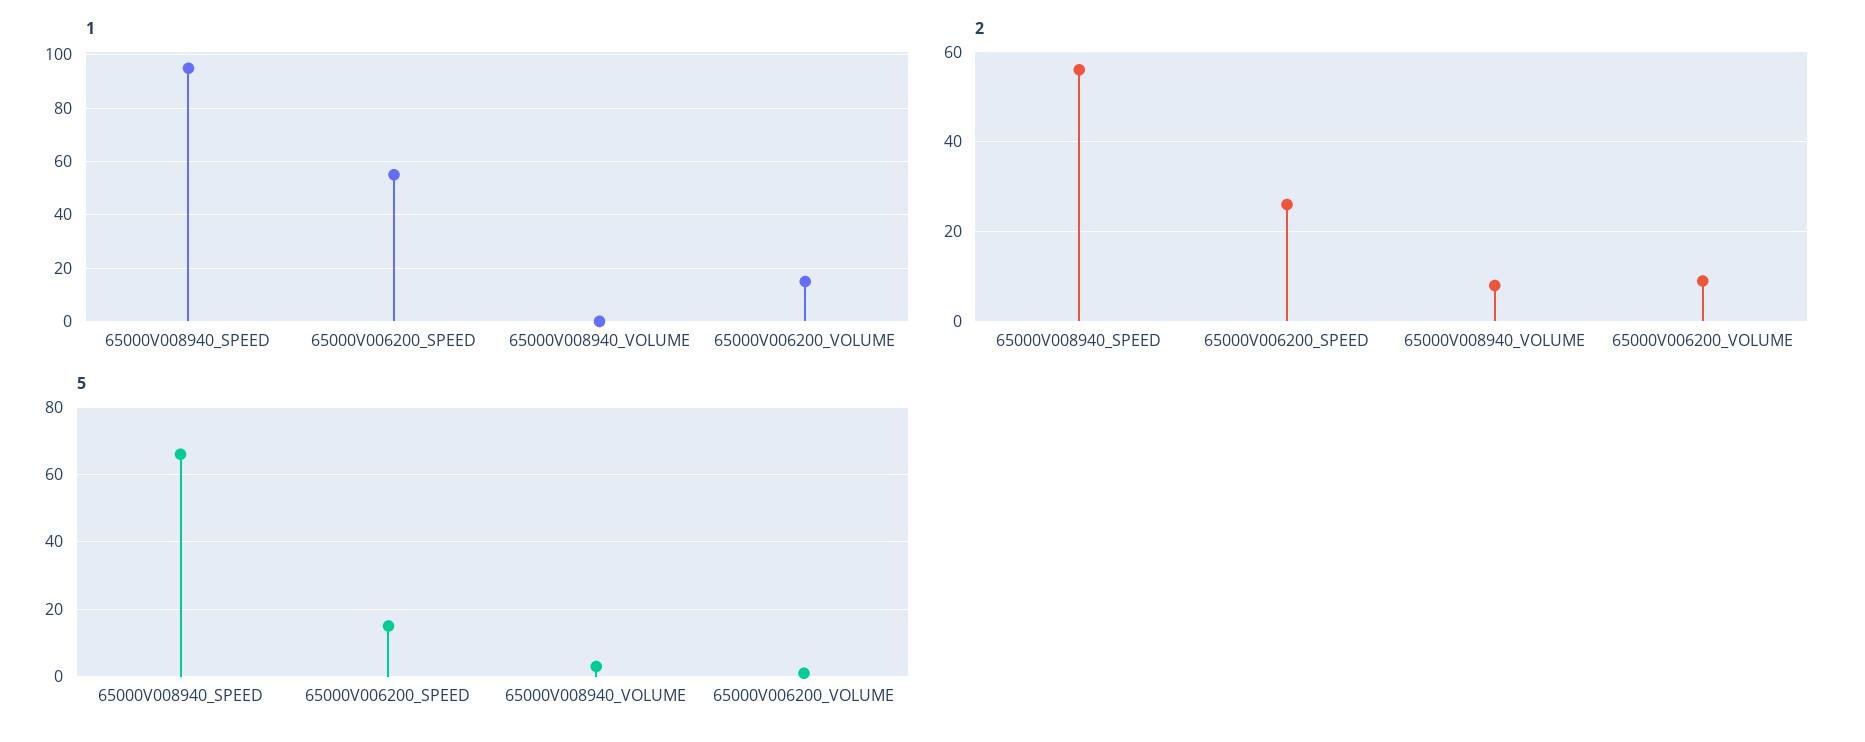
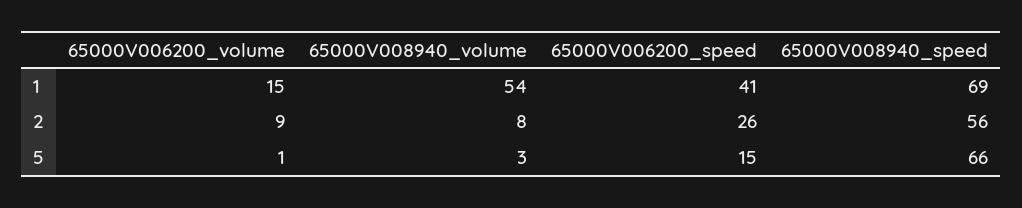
1, 65000V008940_SPEED: 95 -> 69
1, 65000V006200_SPEED: 55 -> 41
1, 65000V008940_VOLUME: 0 -> 54

